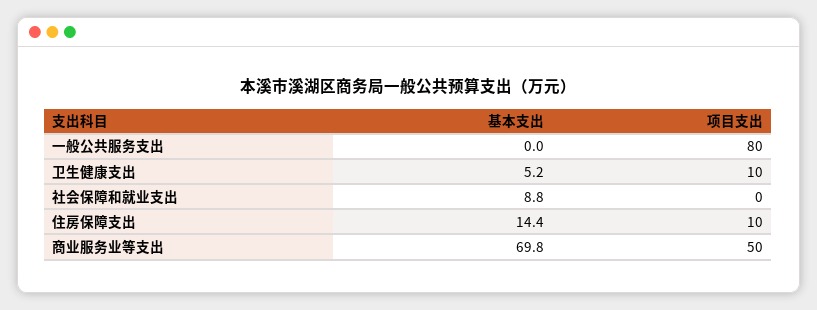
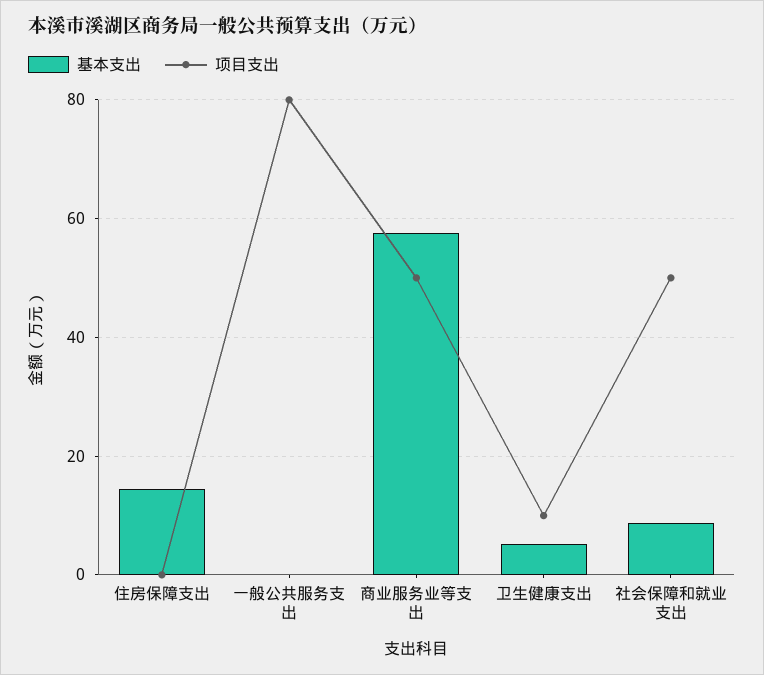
项目支出, 社会保障和就业支出: 0 -> 50
项目支出, 住房保障支出: 10 -> 0
基本支出, 商业服务业等支出: 69.8 -> 58

